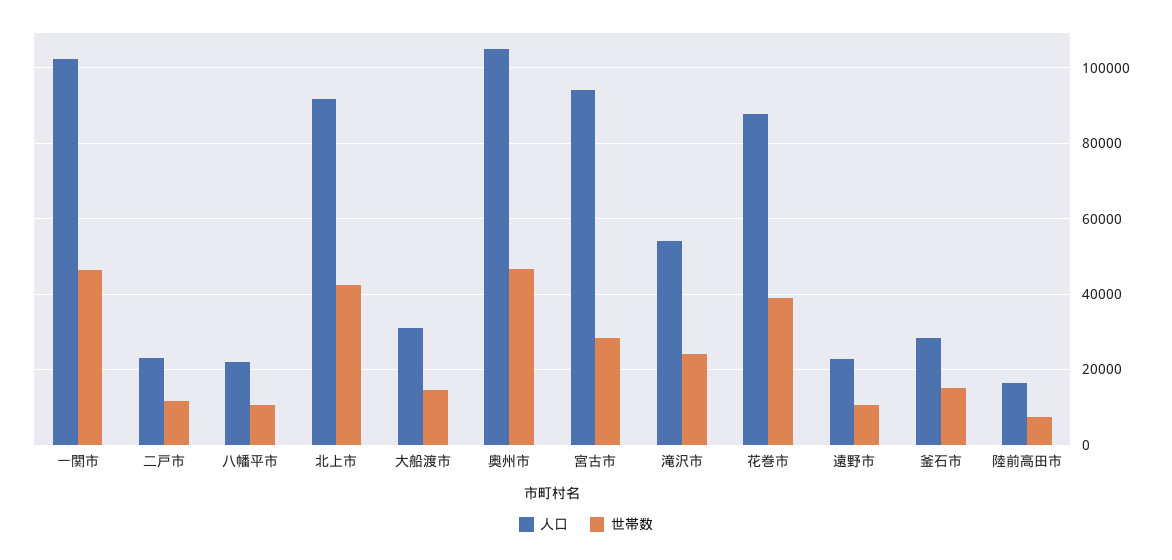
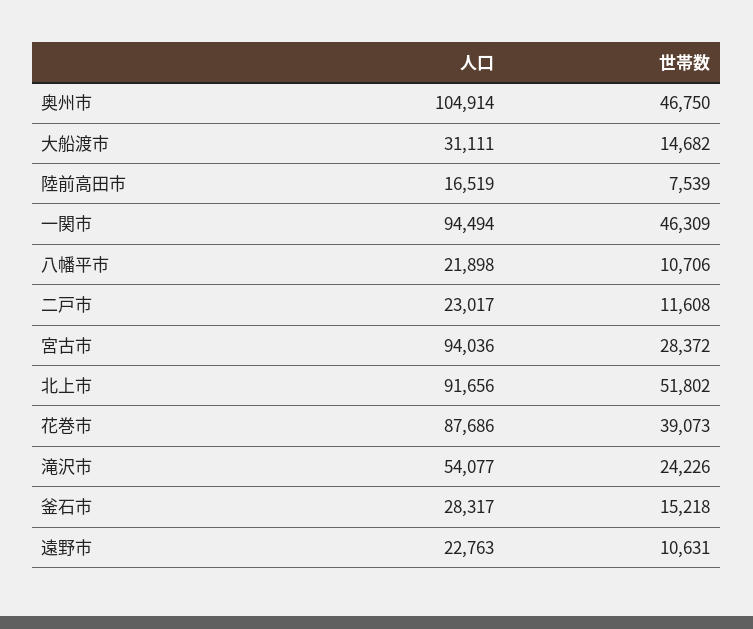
人口, 一関市: 102000 -> 94494
世帯数, 北上市: 42000 -> 51802

